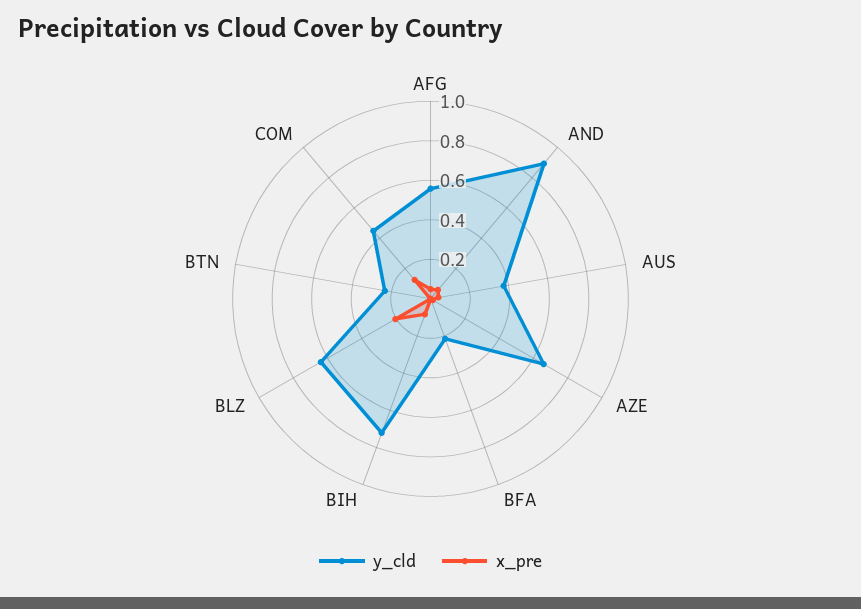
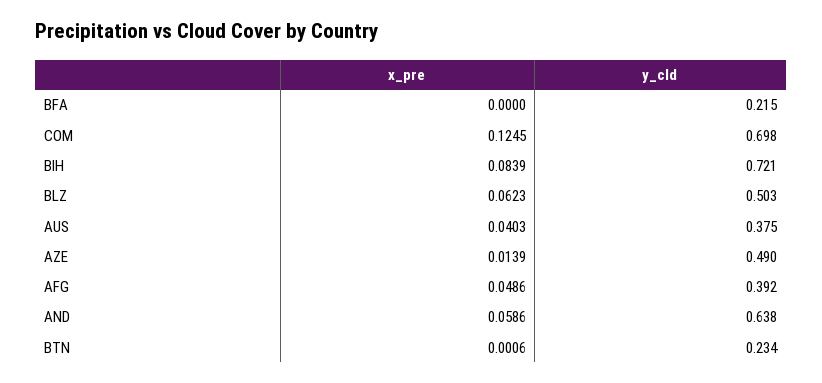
y_cld, AFG: 0.55 -> 0.392
y_cld, AND: 0.9 -> 0.638
y_cld, AZE: 0.65 -> 0.49
y_cld, BLZ: 0.65 -> 0.503
x_pre, BLZ: 0.2 -> 0.0623
y_cld, COM: 0.45 -> 0.698

